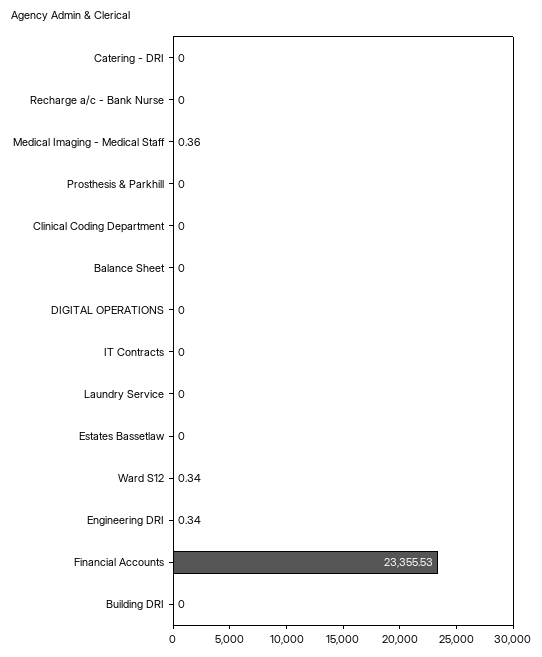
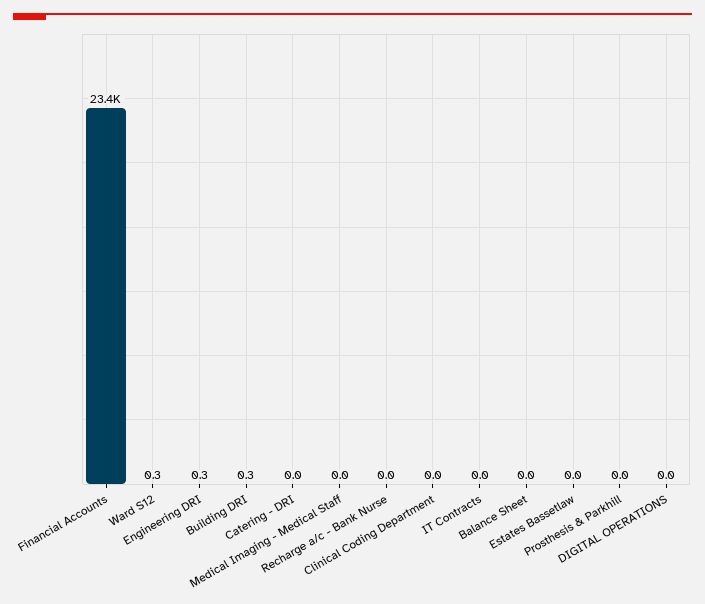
Medical Imaging - Medical Staff: 0.36 -> 0
Laundry Service: 0 -> none
Building DRI: 0 -> 0.3

